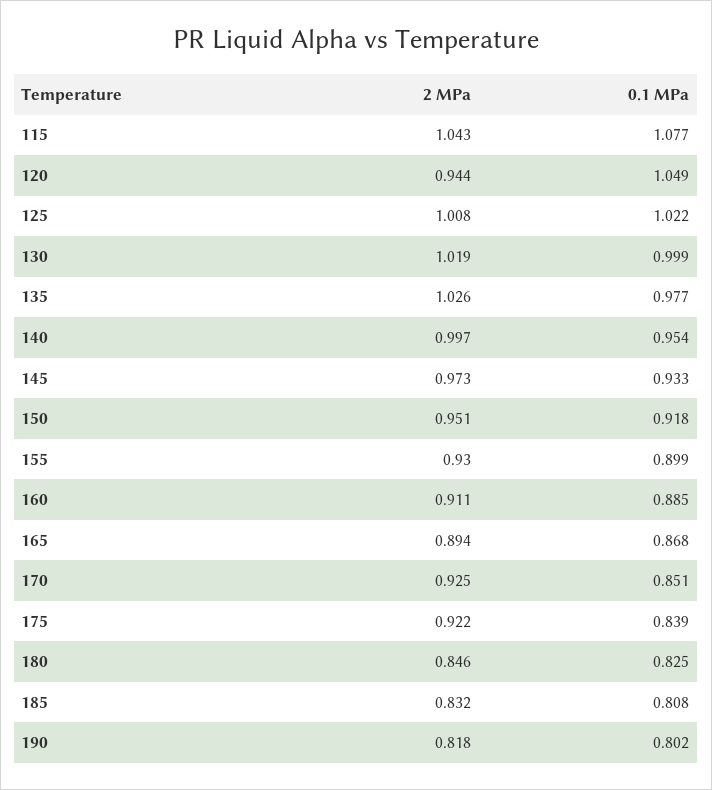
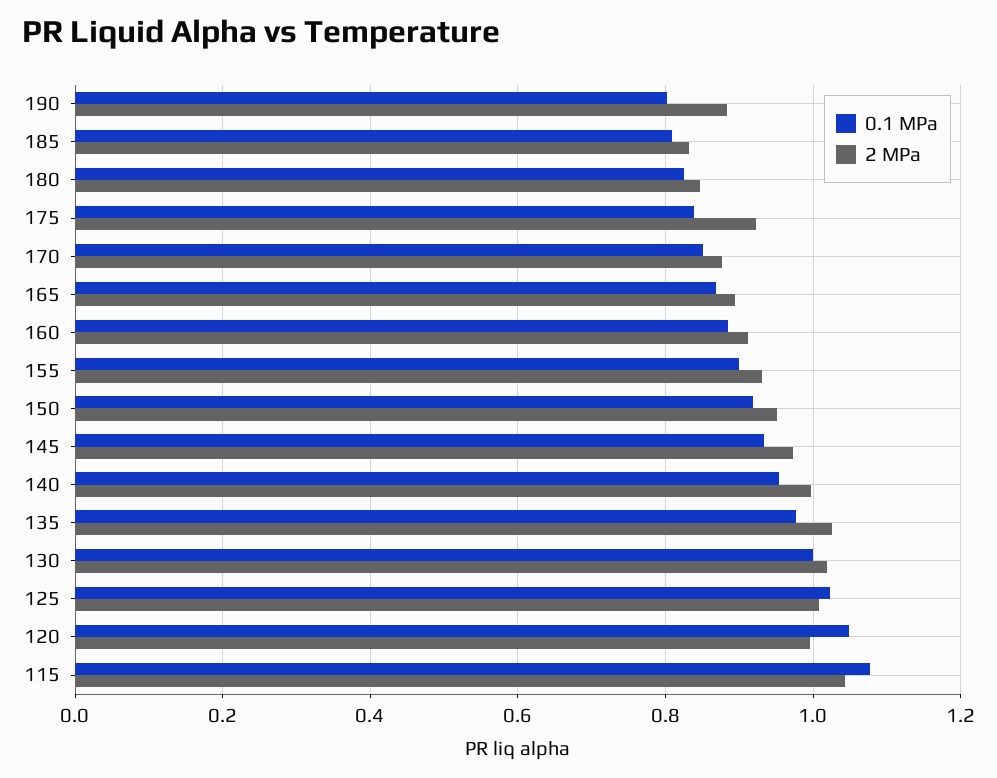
2 MPa, 120: 0.944 -> 1
2 MPa, 170: 0.925 -> 0.88
2 MPa, 190: 0.818 -> 0.88

